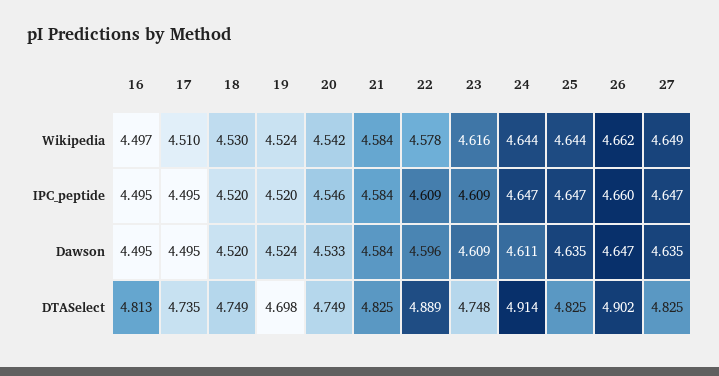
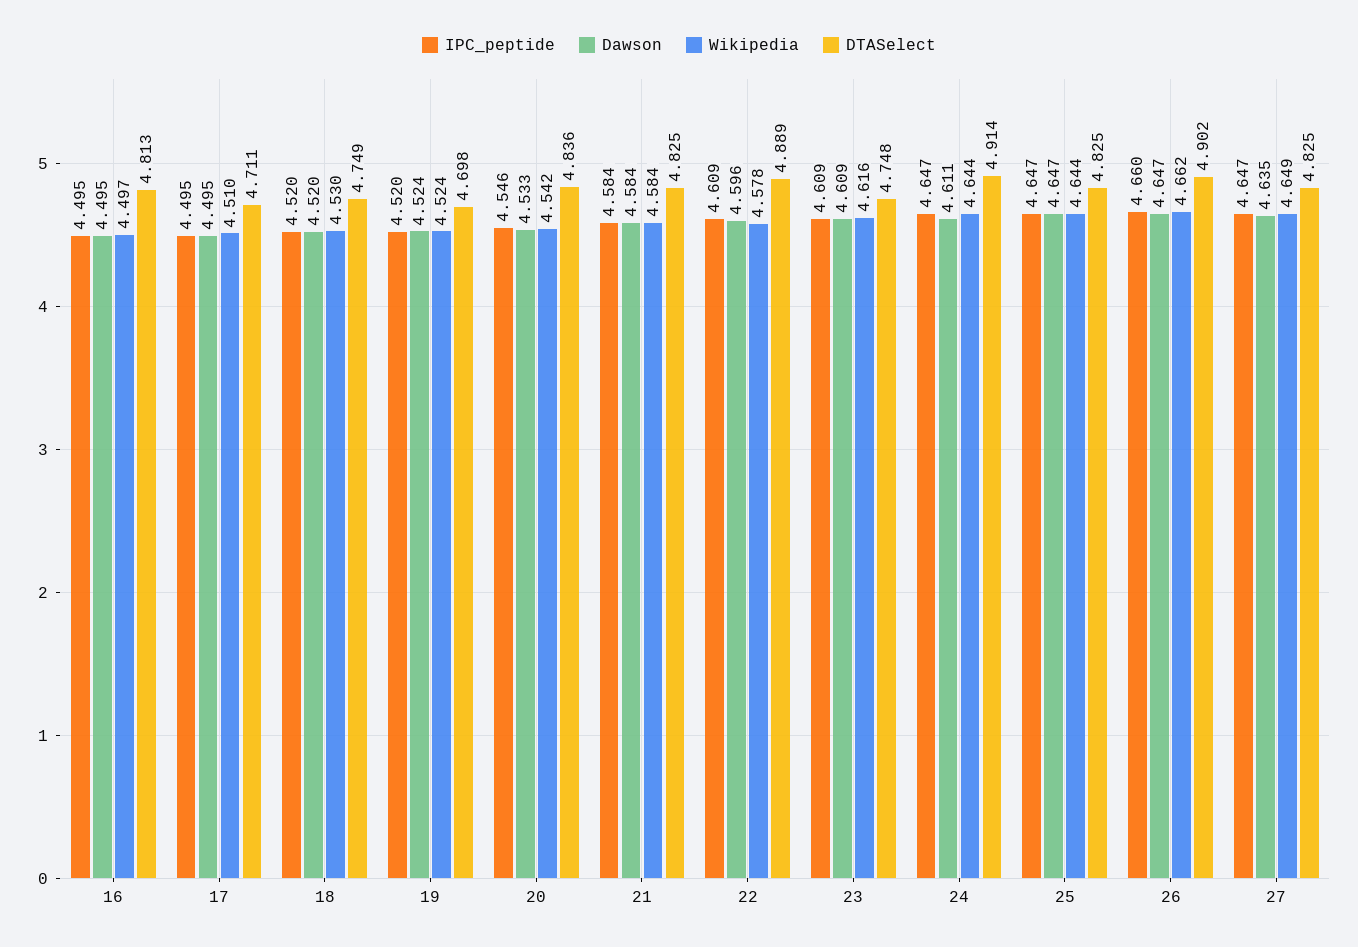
Dawson, 25: 4.635 -> 4.647
DTASelect, 17: 4.735 -> 4.711
DTASelect, 20: 4.749 -> 4.836

